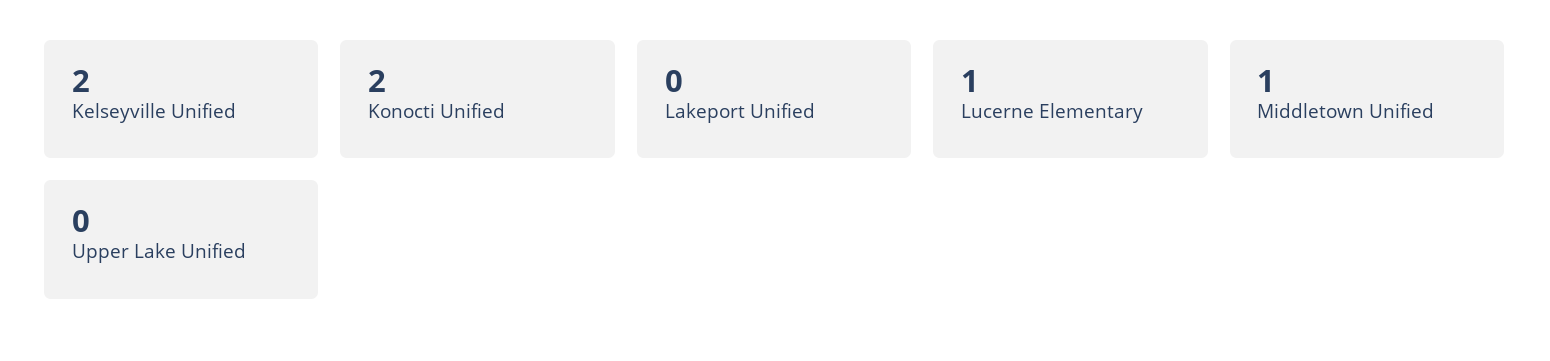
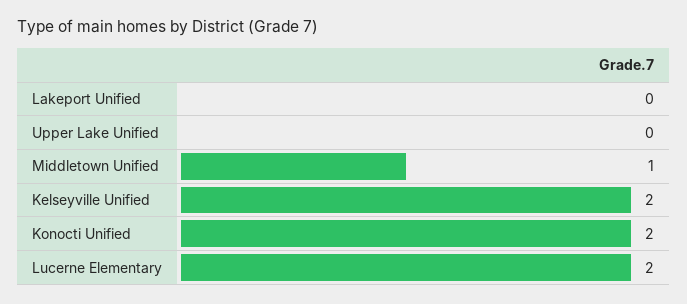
Lucerne Elementary: 1 -> 2

